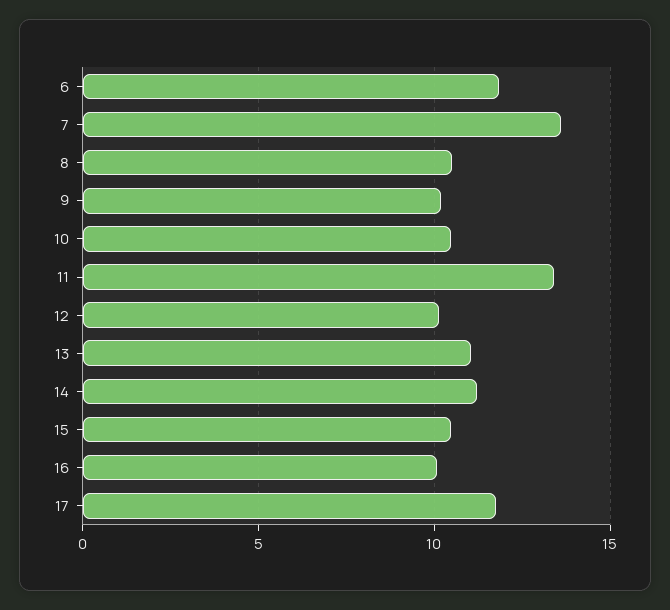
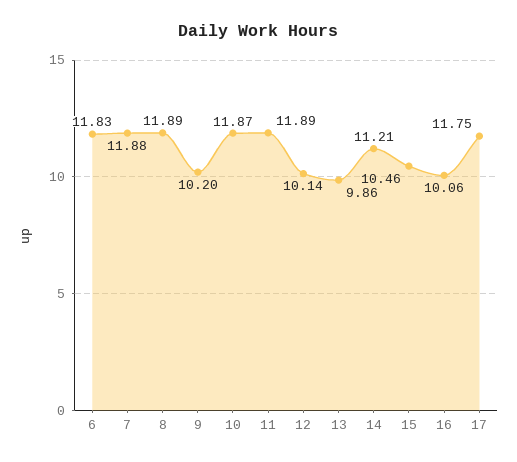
7: 13.5 -> 11.88
8: 10.5 -> 11.89
10: 10.5 -> 11.87
11: 13.5 -> 11.89
13: 11 -> 9.86

